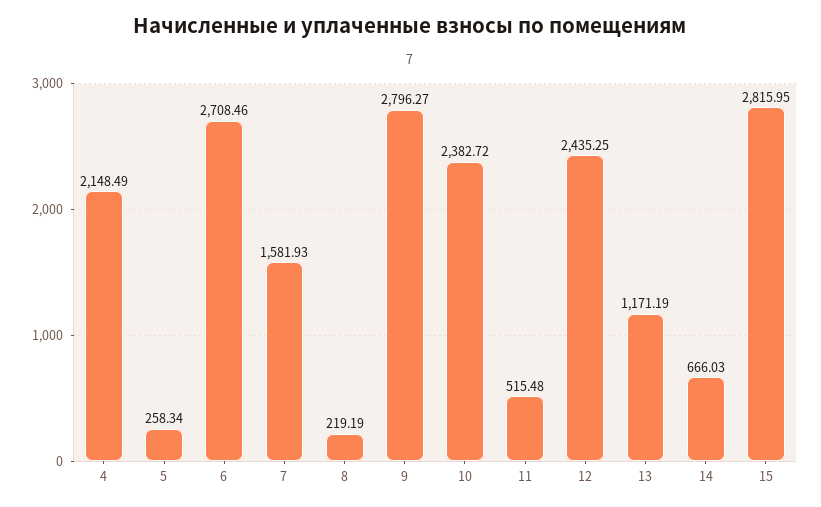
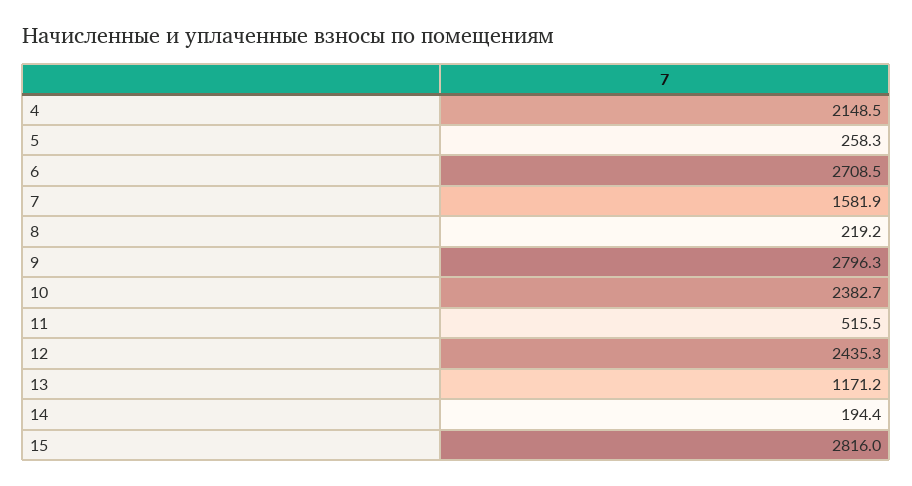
14: 666.03 -> 194.4

